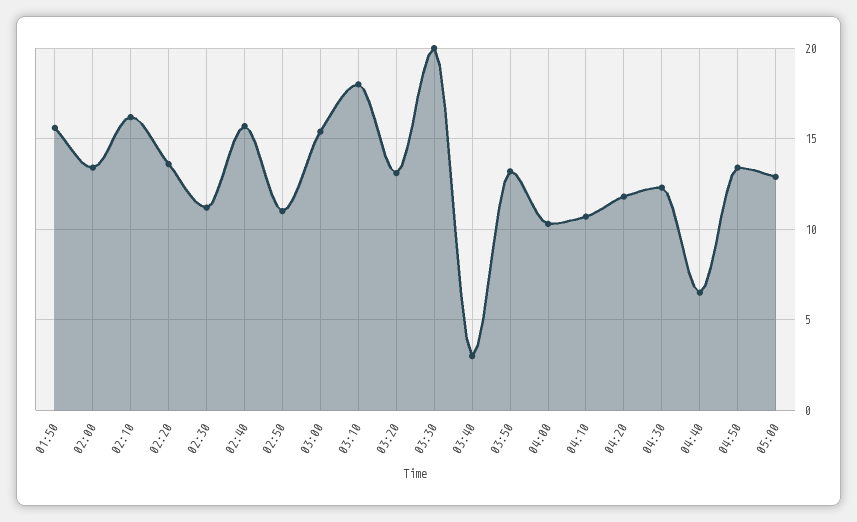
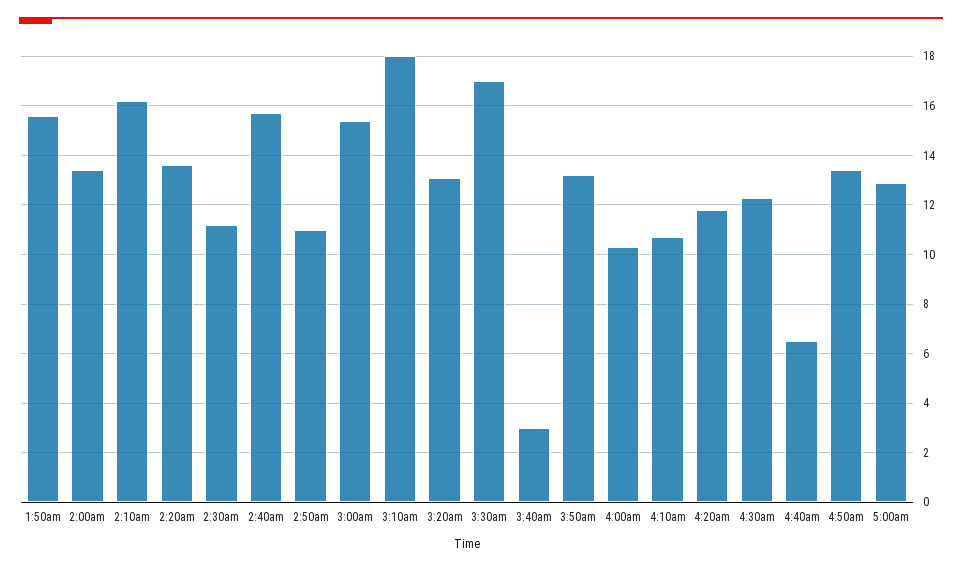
03:30: 20 -> 17

